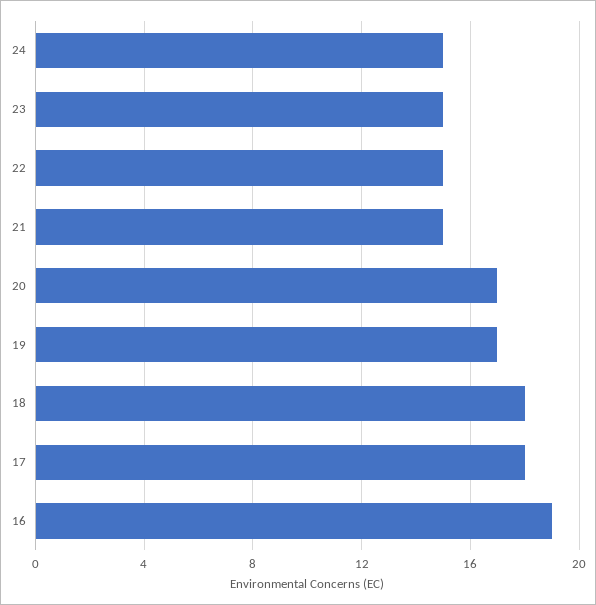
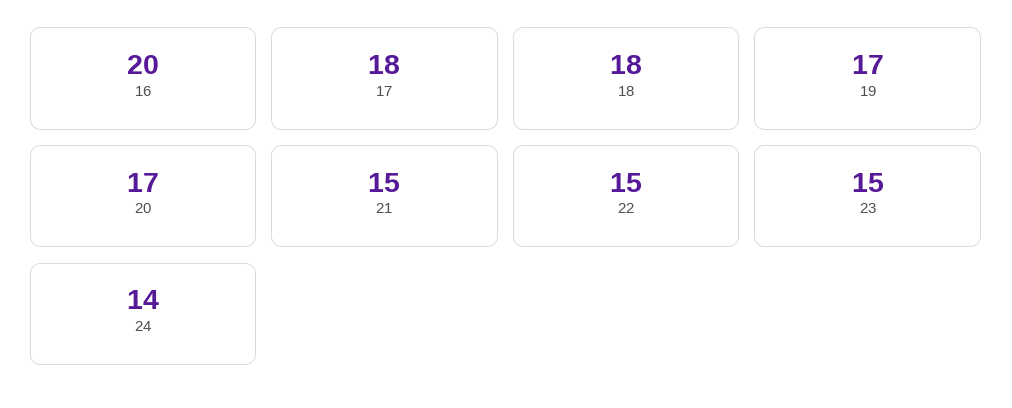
24: 15 -> 14
16: 19 -> 20

